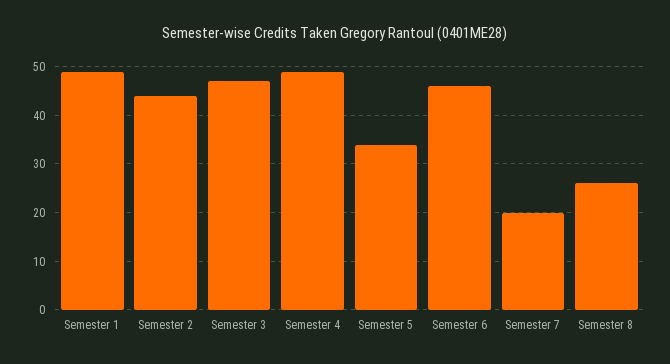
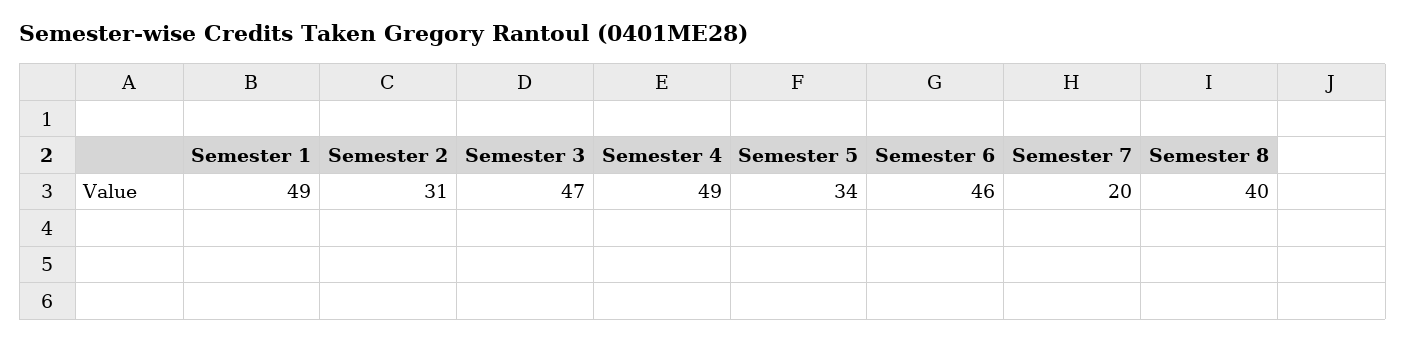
Semester 2: 45 -> 31
Semester 8: 25 -> 40

